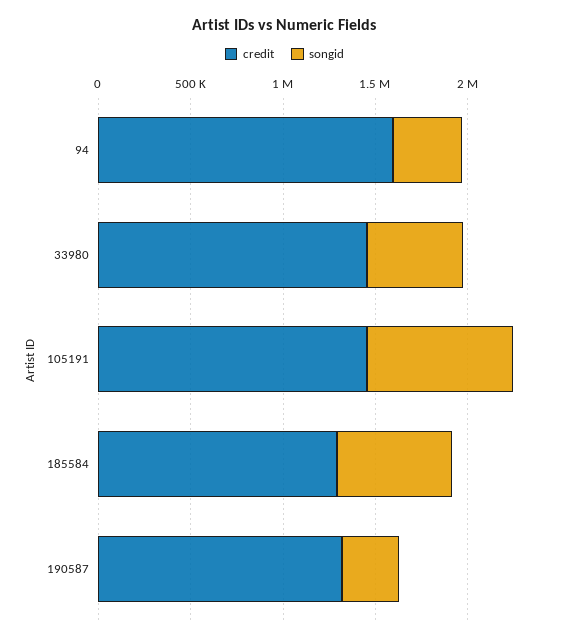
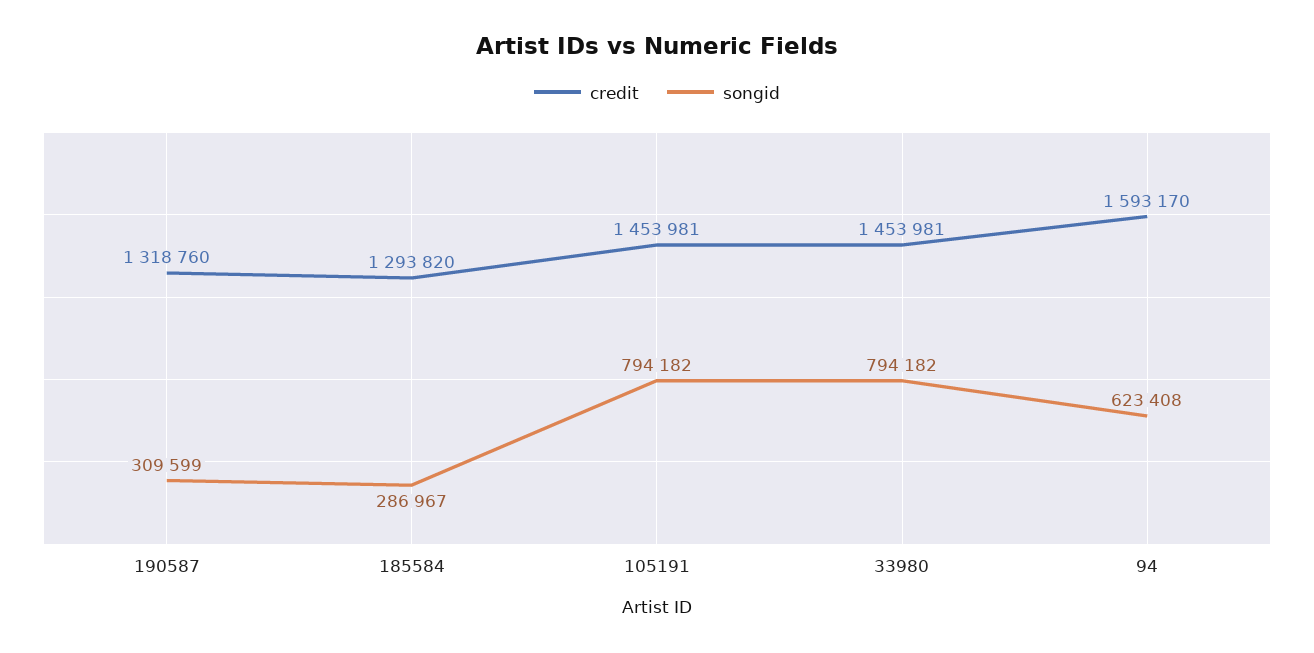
songid, 94: 400000 -> 623408
songid, 33980: 500000 -> 794182
songid, 185584: 600000 -> 286967

